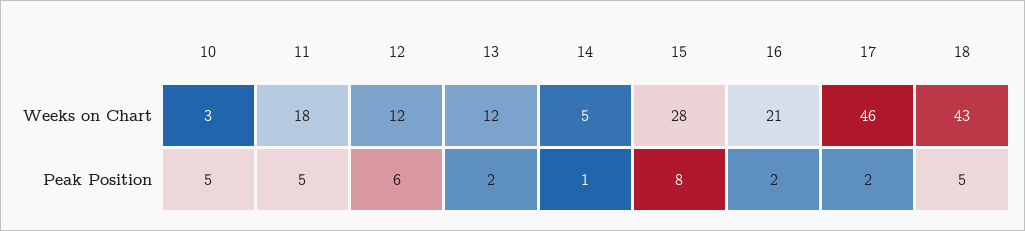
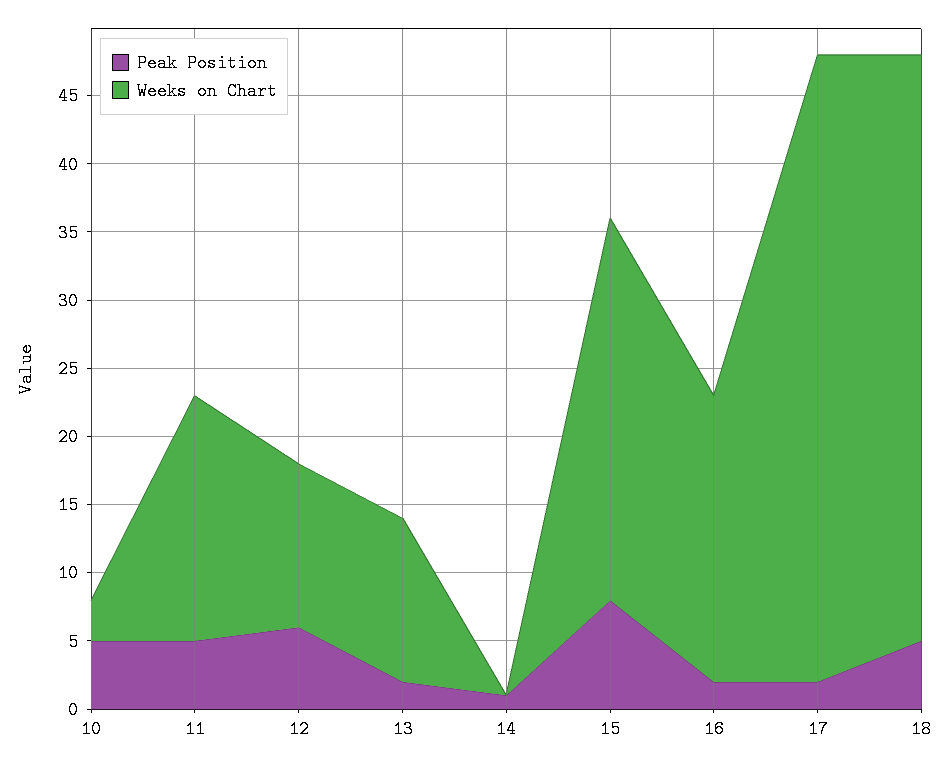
Weeks on Chart, 14: 5 -> 0

